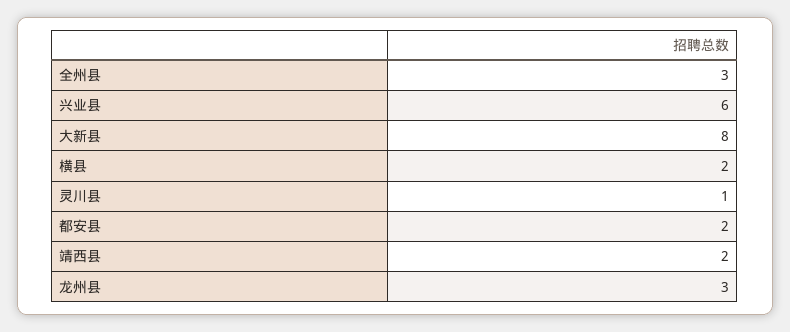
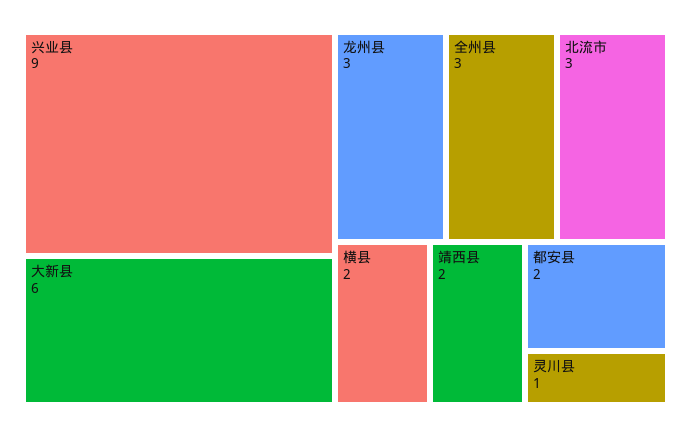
兴业县: 6 -> 9
大新县: 8 -> 6
北流市: none -> 3

